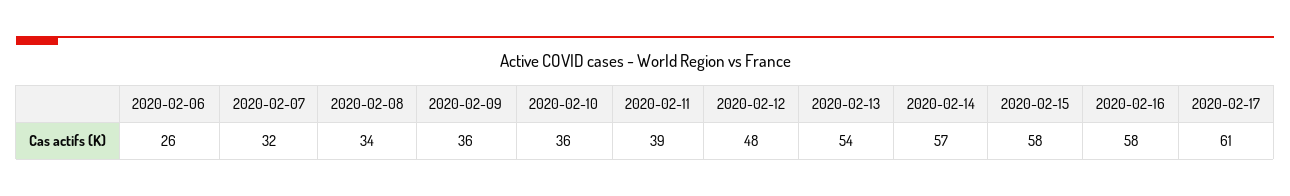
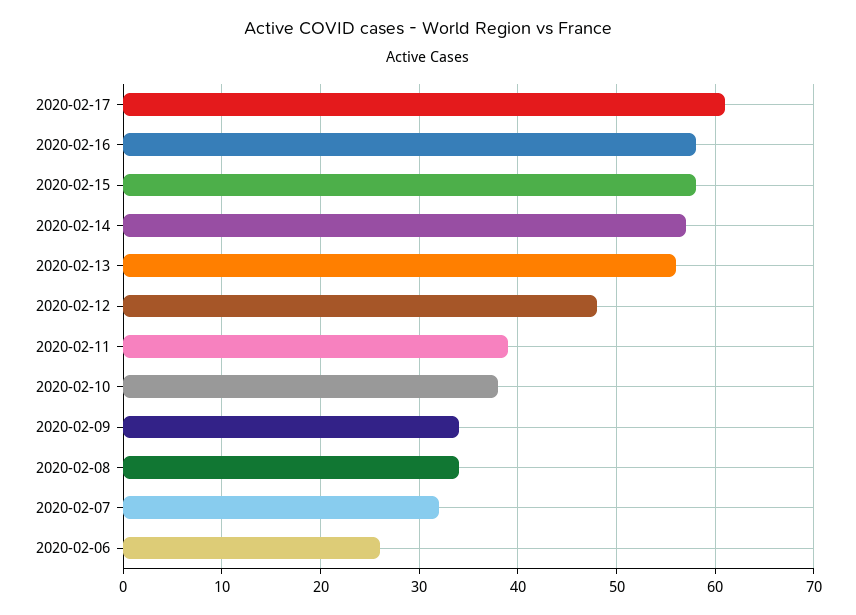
2020-02-09: 36 -> 34
2020-02-10: 36 -> 38
2020-02-13: 54 -> 56

